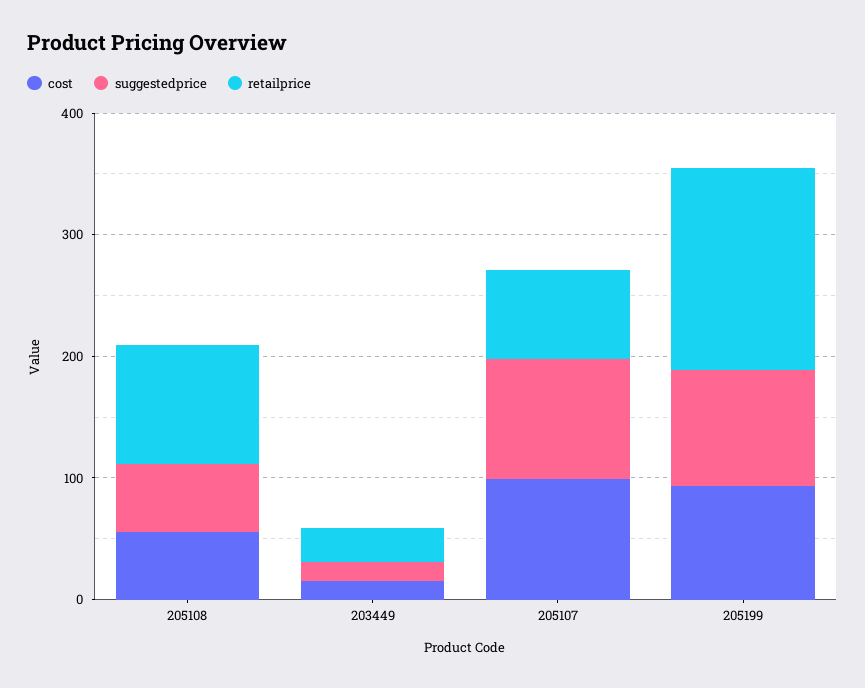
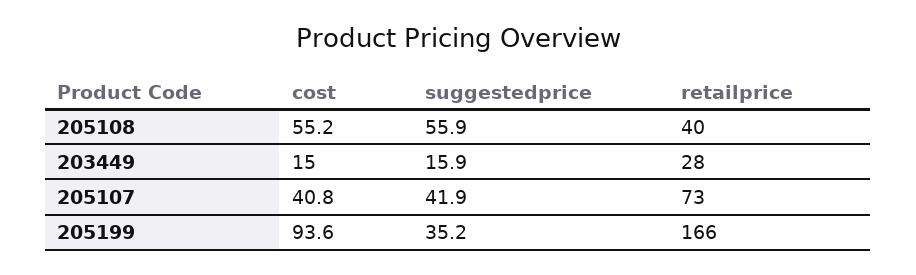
retailprice, 205108: 100 -> 40
cost, 205107: 100 -> 40.8
suggestedprice, 205107: 100 -> 41.9
suggestedprice, 205199: 100 -> 35.2

